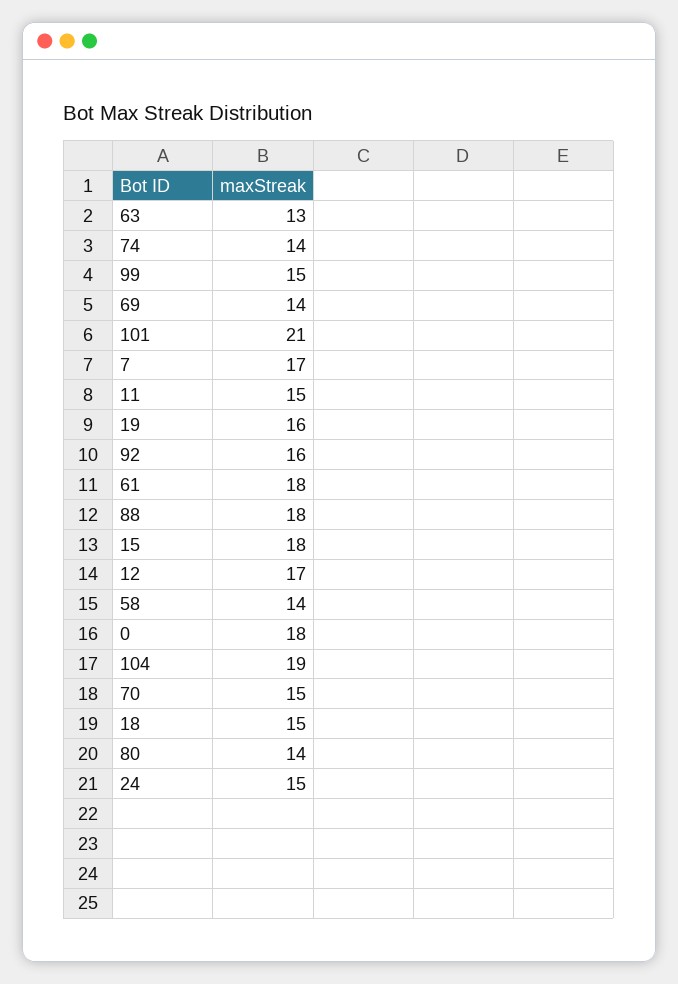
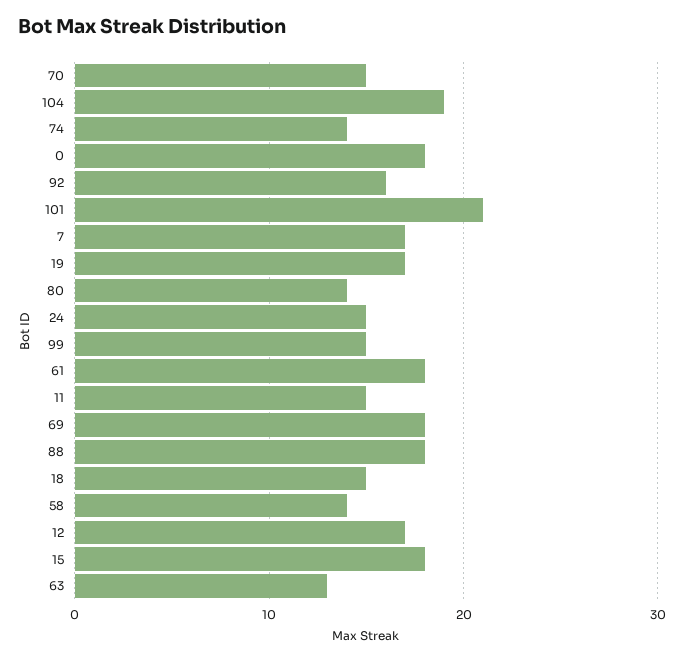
69: 14 -> 18
19: 16 -> 17

